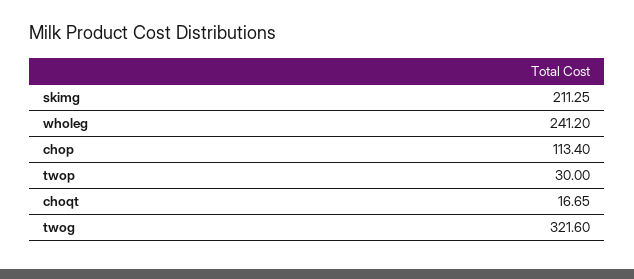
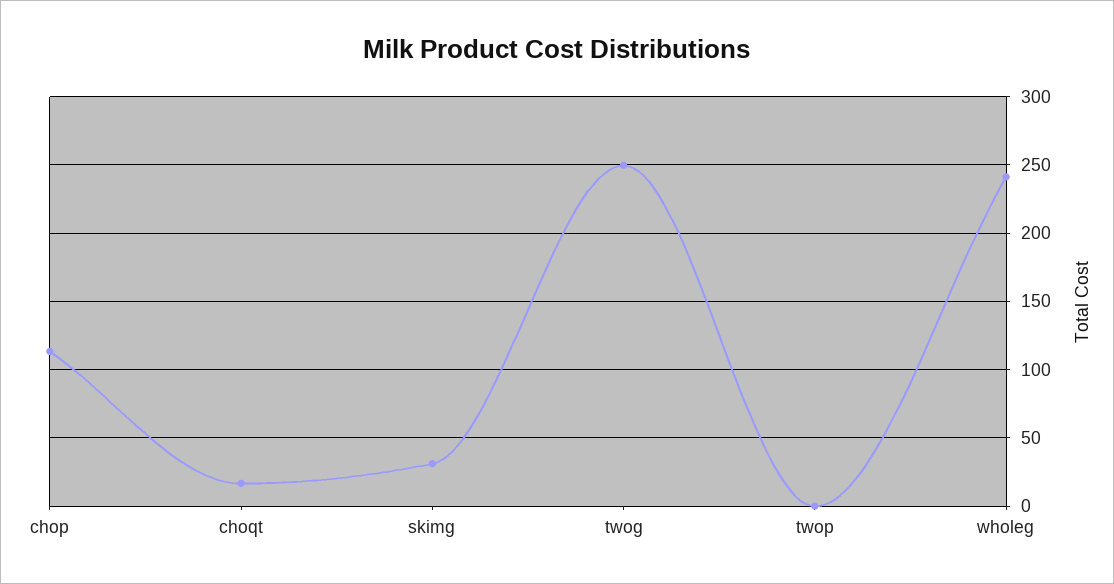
skimg: 211.25 -> 30
twop: 30 -> 0
twog: 321.6 -> 250

